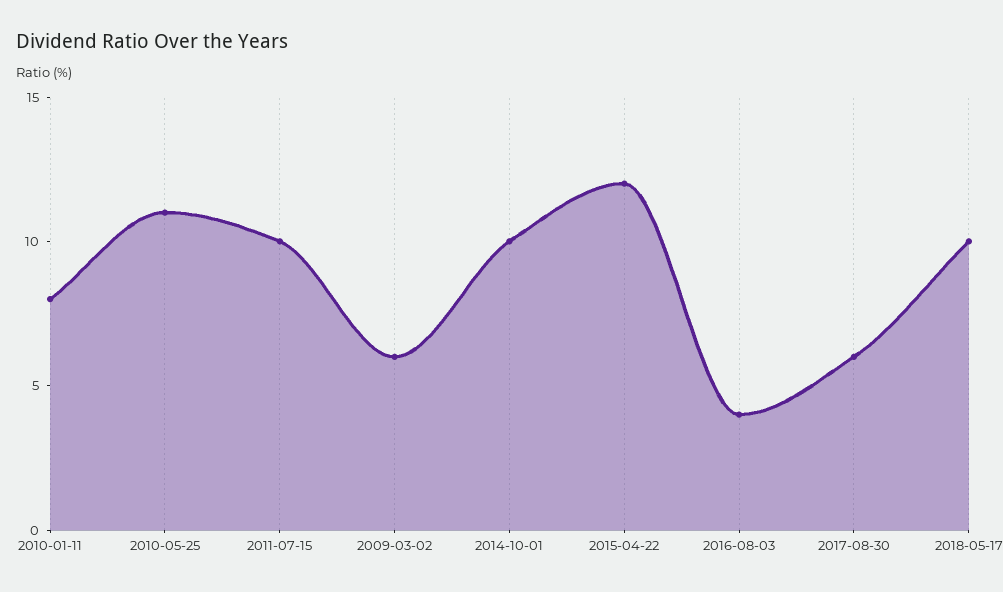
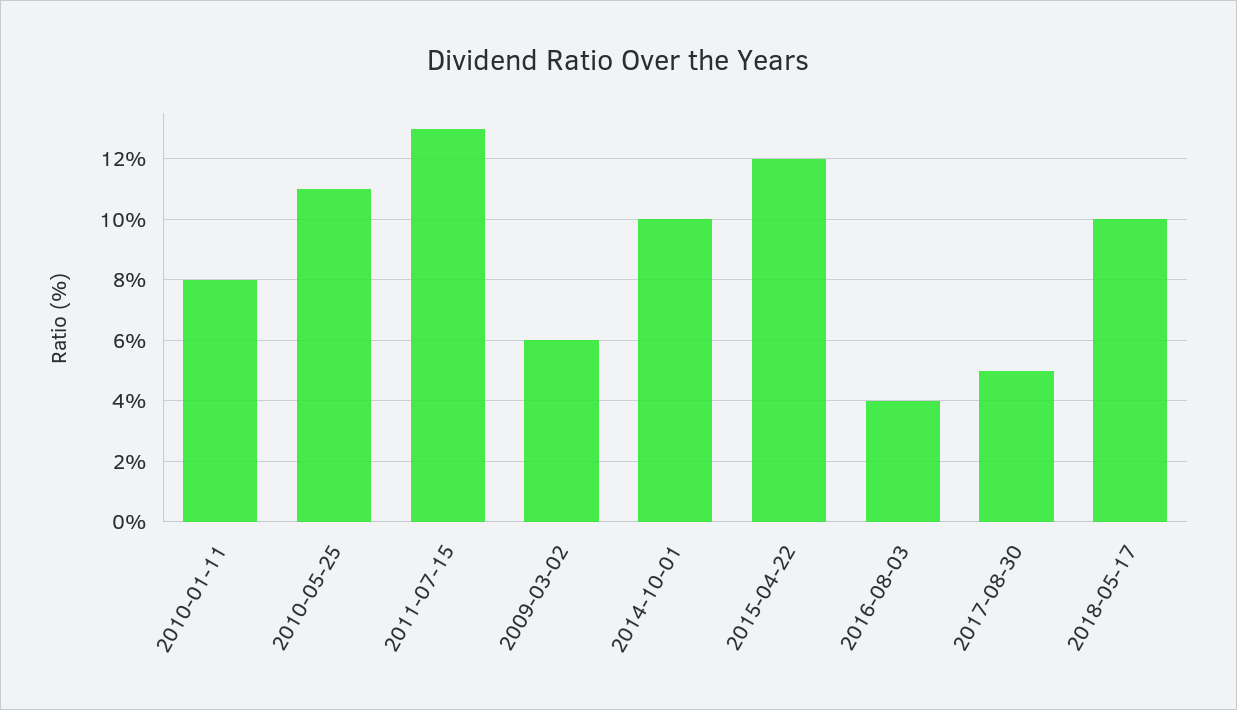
2011-07-15: 10 -> 13
2017-08-30: 6 -> 5

